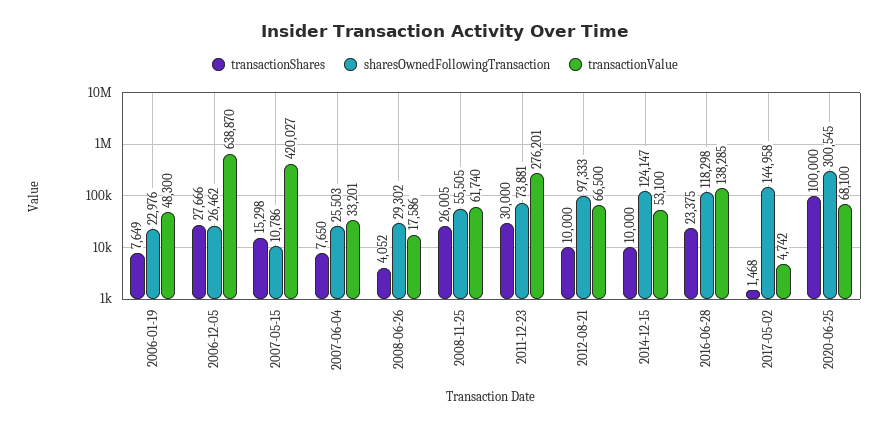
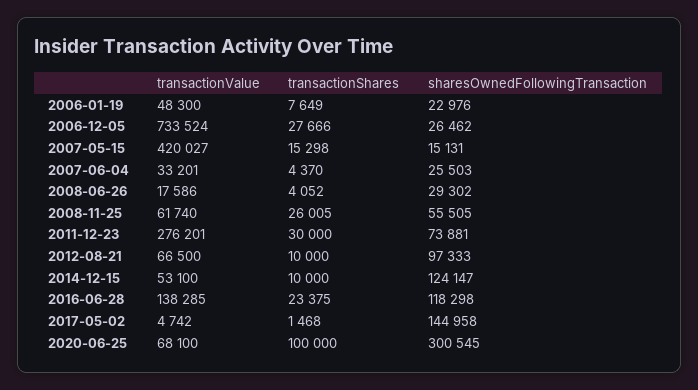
transactionValue, 2006-12-05: 638870 -> 733524
sharesOwnedFollowingTransaction, 2007-05-15: 10786 -> 15131
transactionShares, 2007-06-04: 7650 -> 4370

